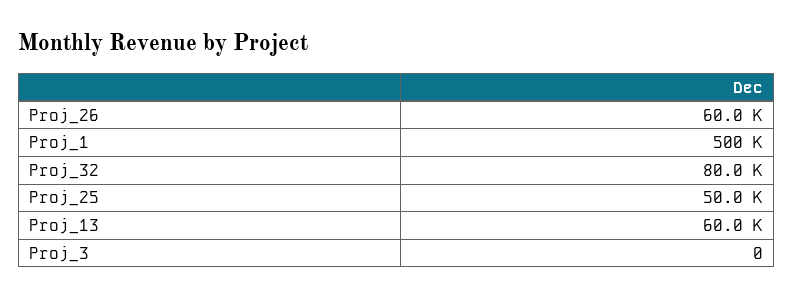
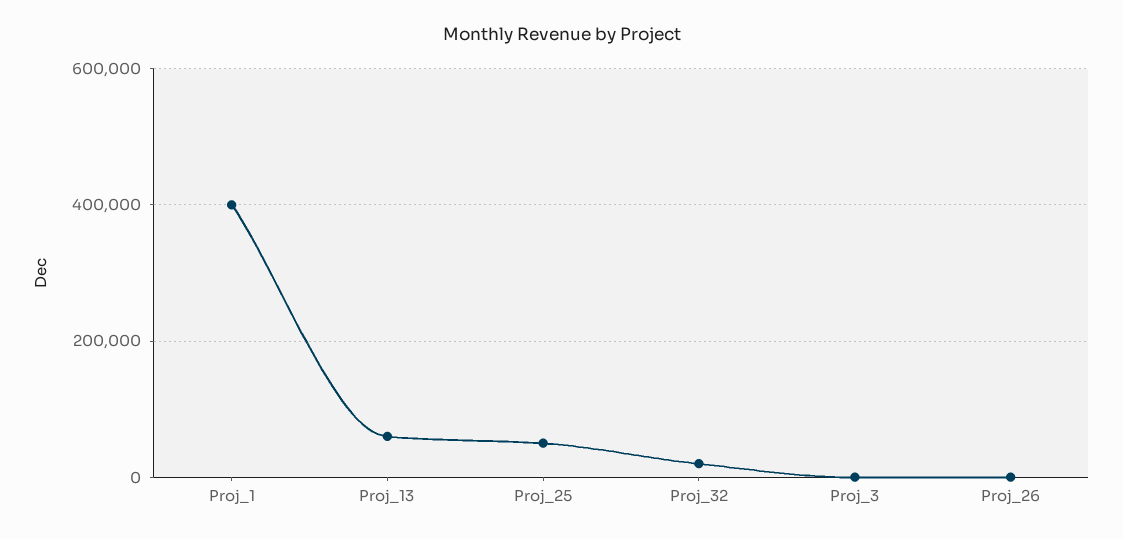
Proj_26: 60000 -> 0
Proj_1: 500000 -> 400000
Proj_32: 80000 -> 20000

